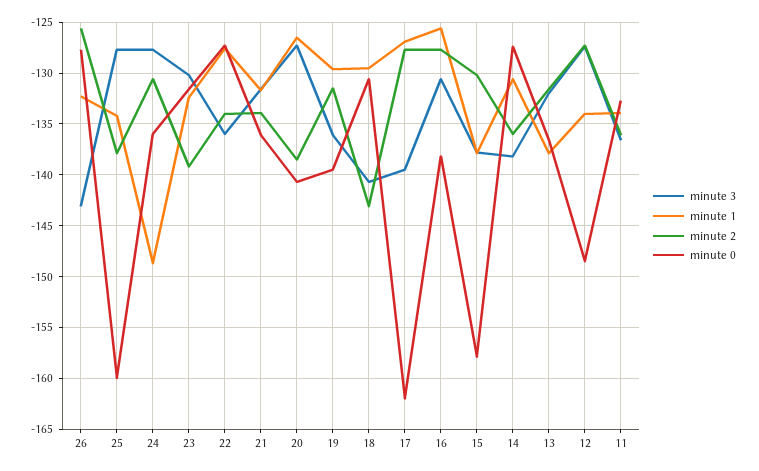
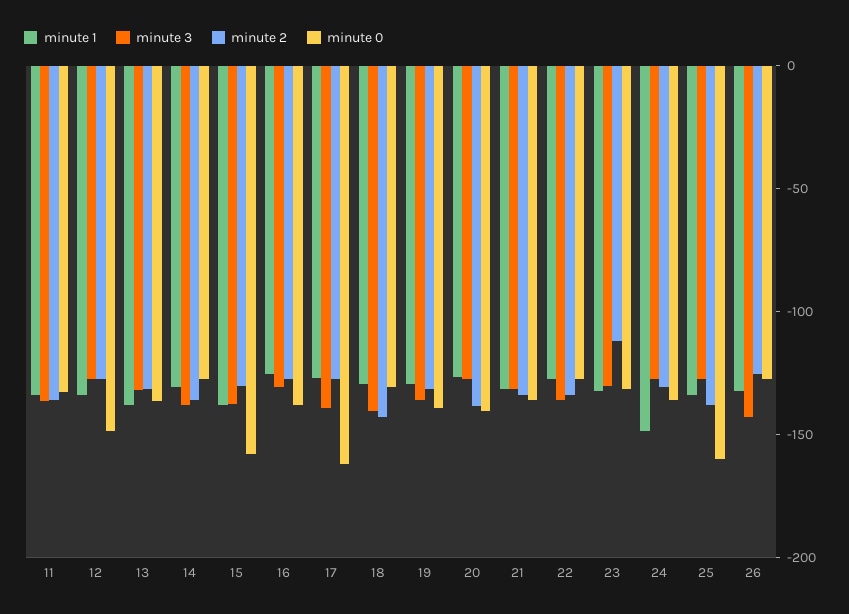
minute 2, 23: -139 -> -110

